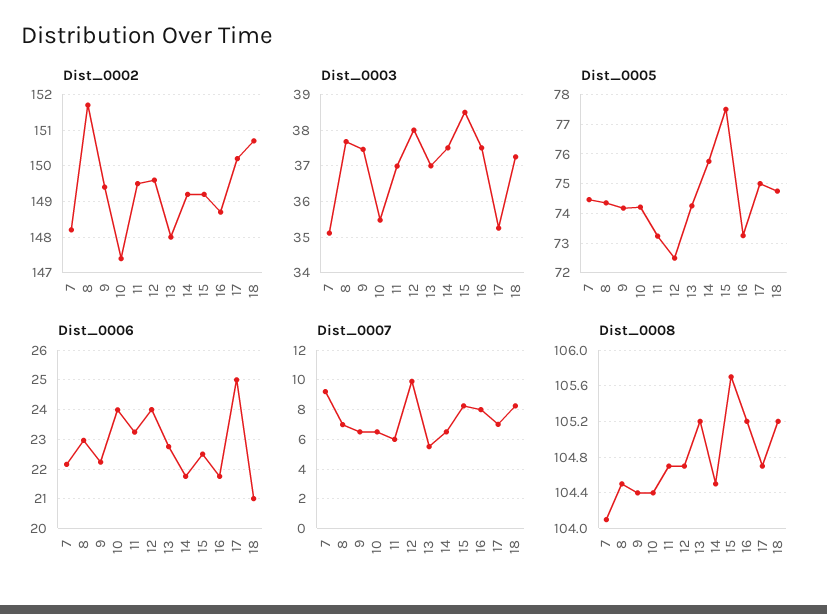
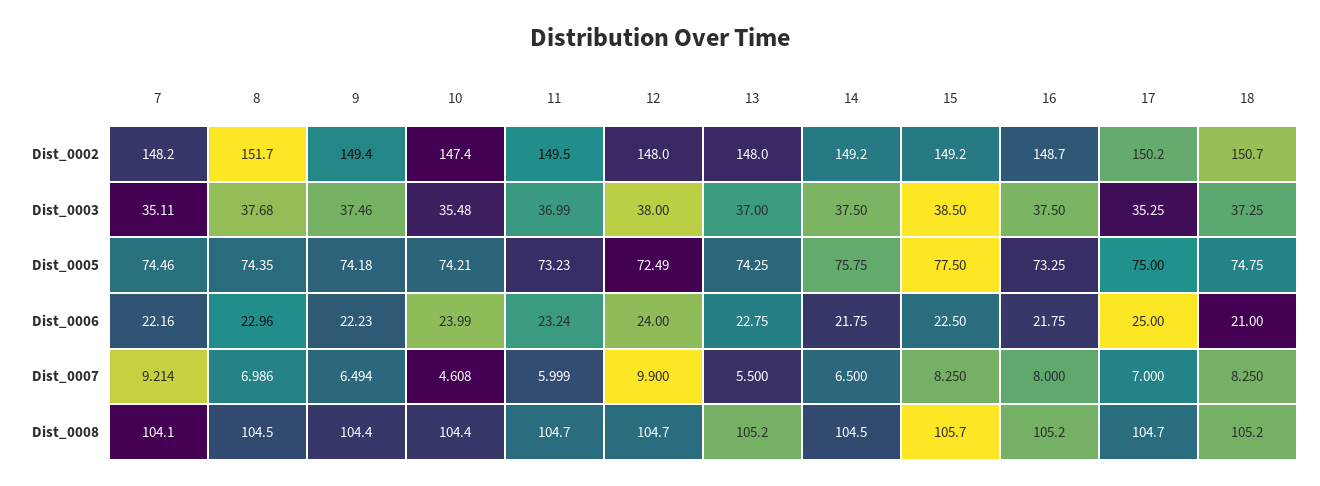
Dist_0002, 12: 149.5 -> 148
Dist_0007, 10: 6.5 -> 4.608

